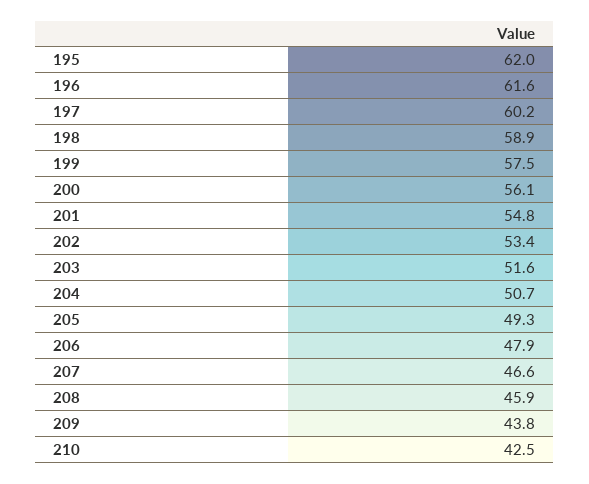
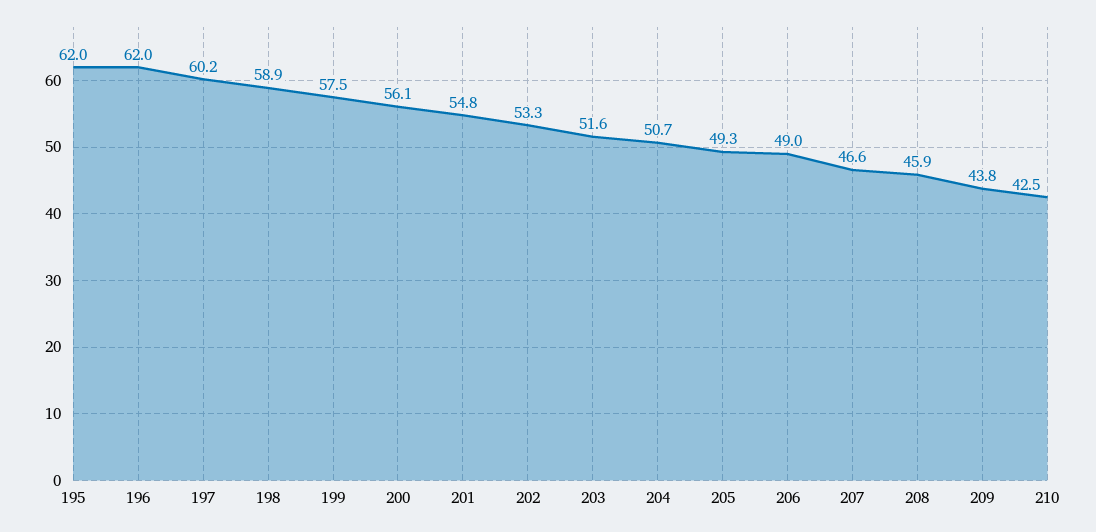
196: 61.6 -> 62
202: 53.4 -> 53.3
206: 47.9 -> 49

